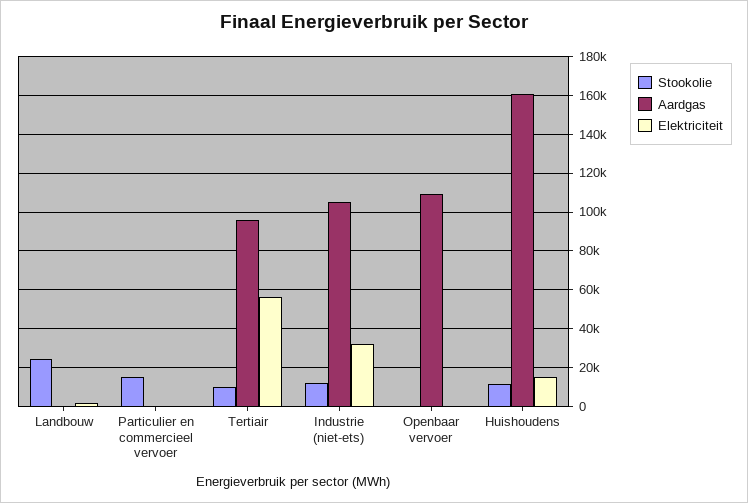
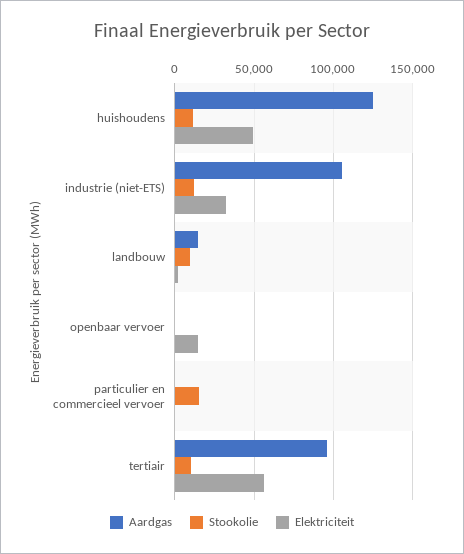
Stookolie, Landbouw: 25000 -> 10000
Aardgas, Landbouw: 0 -> 15000
Aardgas, Openbaar vervoer: 110000 -> 0
Elektriciteit, Openbaar vervoer: 0 -> 15000
Aardgas, Huishoudens: 160000 -> 125000
Elektriciteit, Huishoudens: 15000 -> 50000

